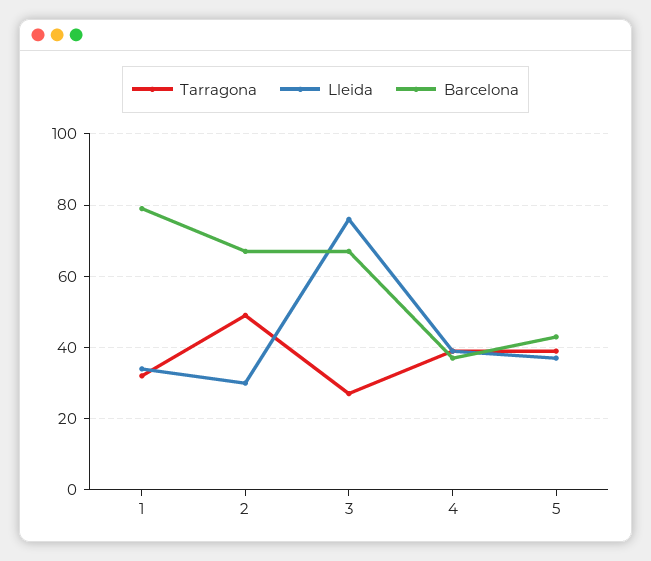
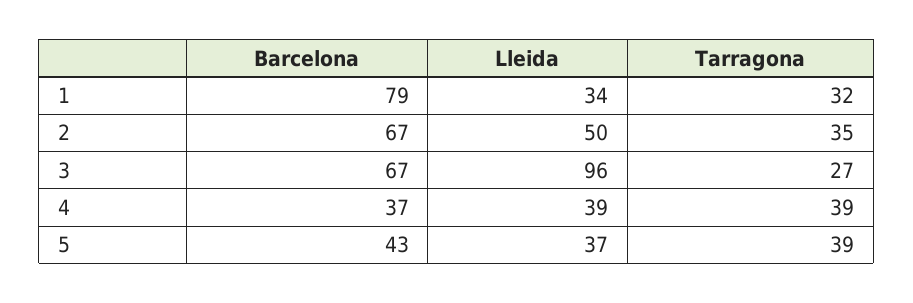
Tarragona, 2: 50 -> 35
Lleida, 2: 30 -> 50
Lleida, 3: 75 -> 96

